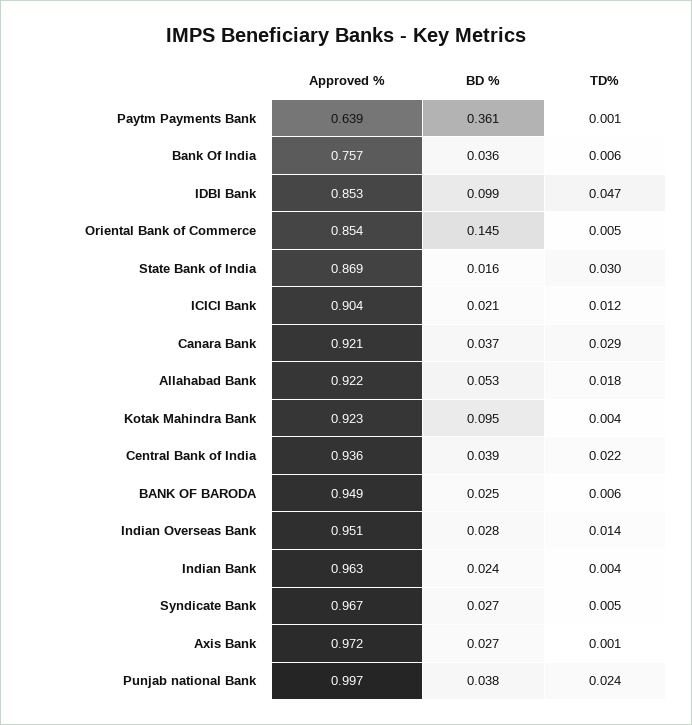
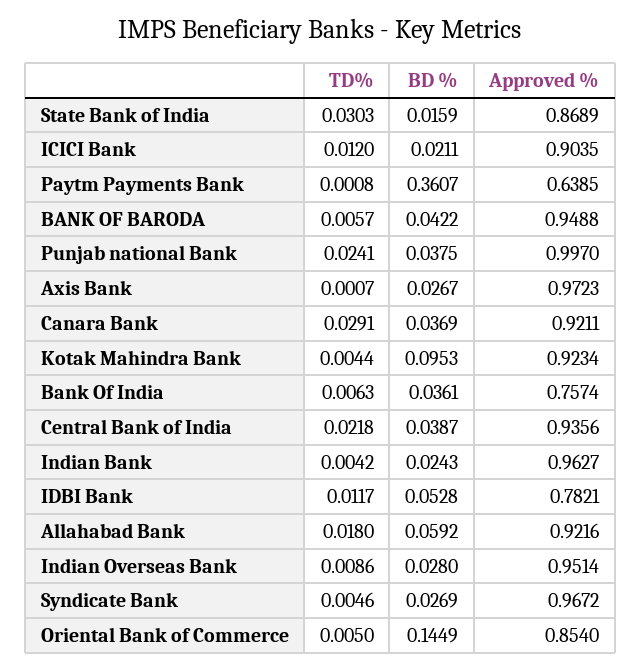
Approved %, IDBI Bank: 0.853 -> 0.7821
BD %, IDBI Bank: 0.099 -> 0.0528
TD%, IDBI Bank: 0.047 -> 0.0117
BD %, Allahabad Bank: 0.053 -> 0.0592
BD %, BANK OF BARODA: 0.025 -> 0.0422
TD%, Indian Overseas Bank: 0.014 -> 0.0086

